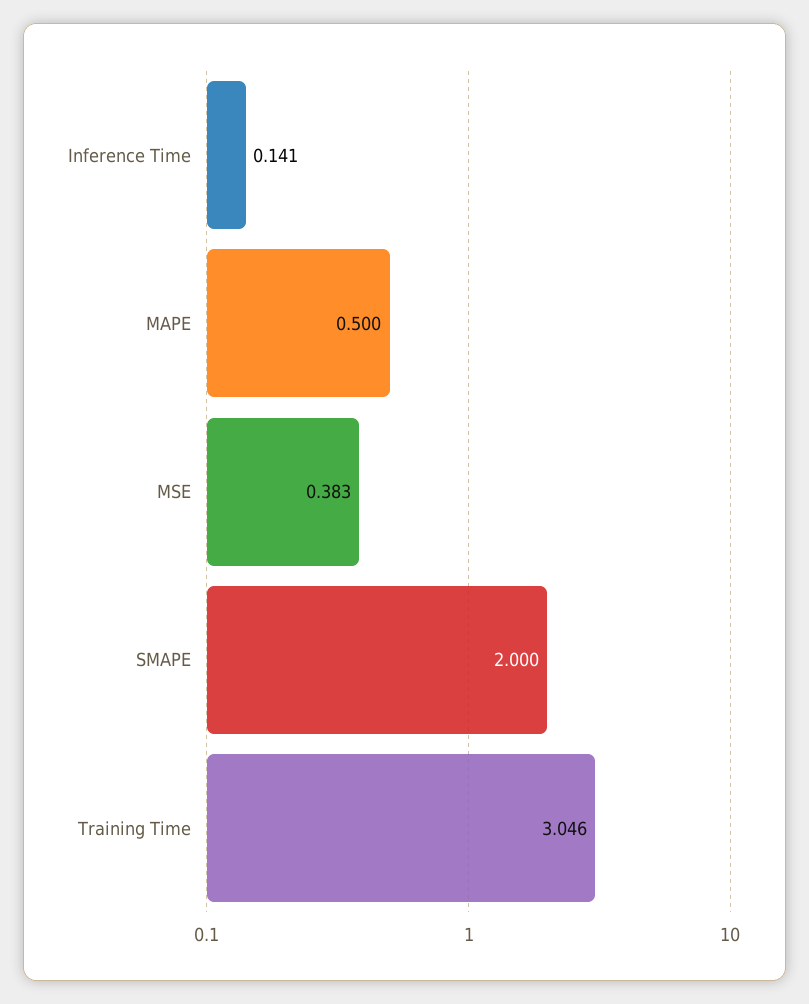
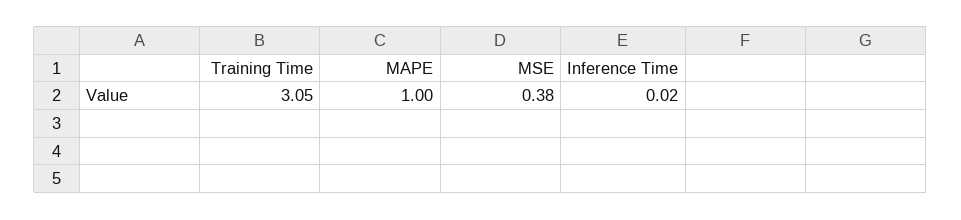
Inference Time: 0.141 -> 0.02
MAPE: 0.5 -> 1
SMAPE: 2 -> none

